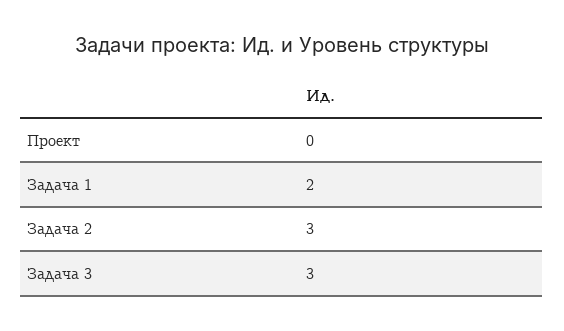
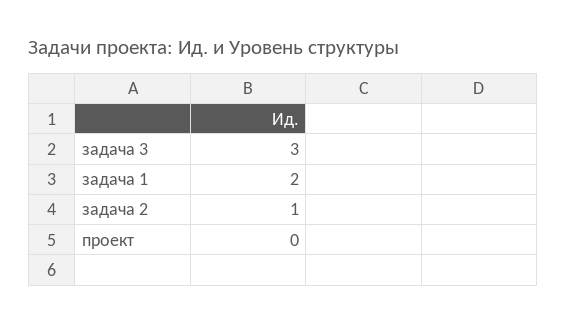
Задача 2: 3 -> 1

